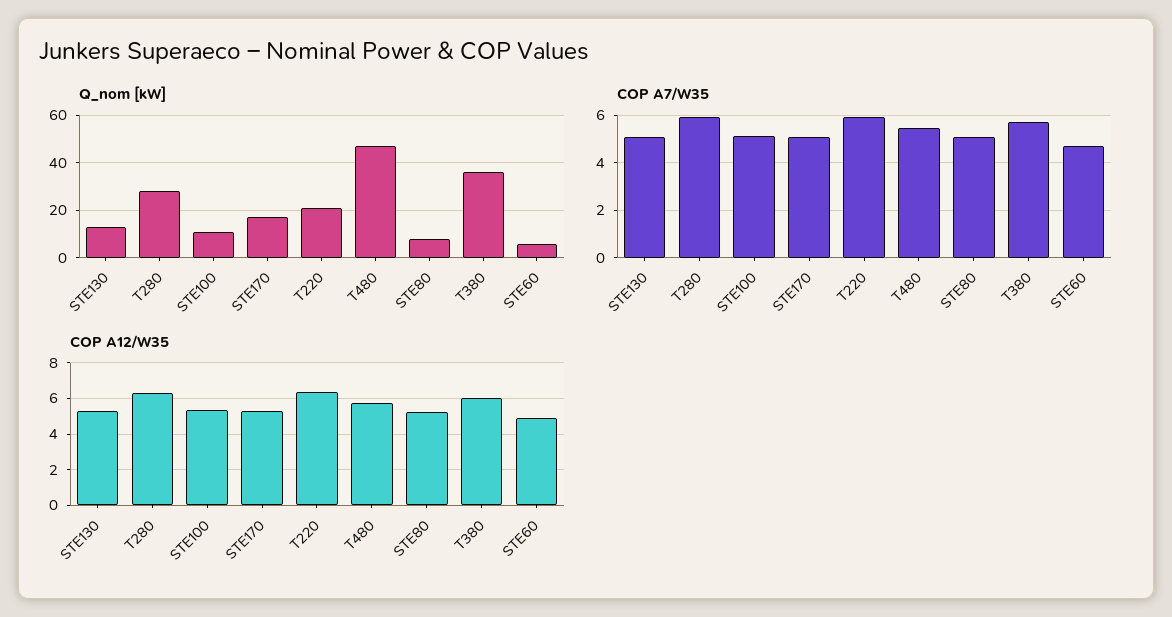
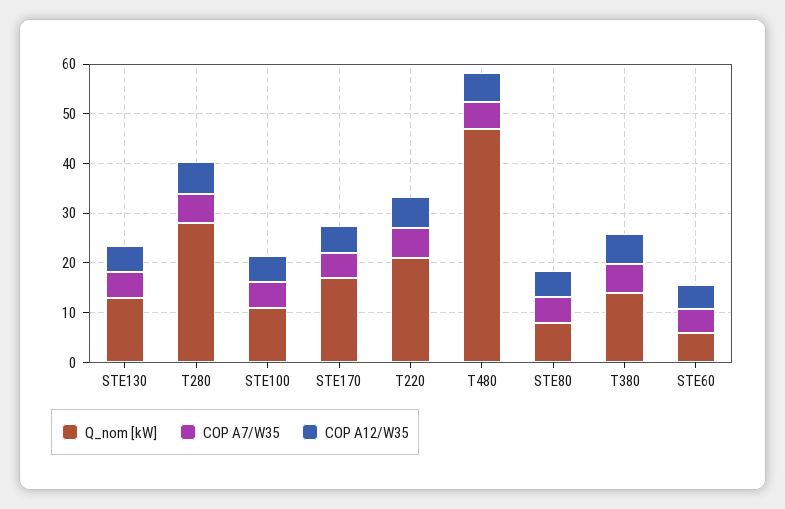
Q_nom [kW], T380: 35 -> 14

